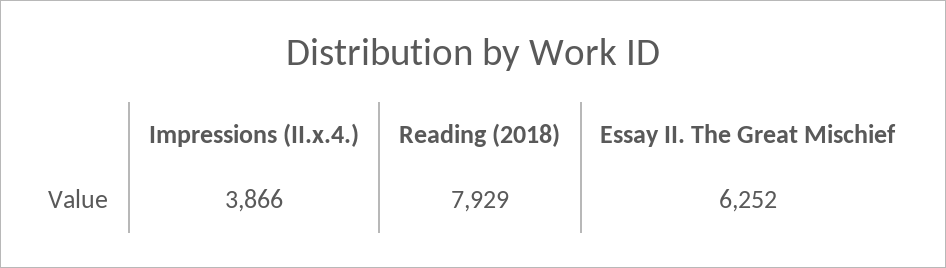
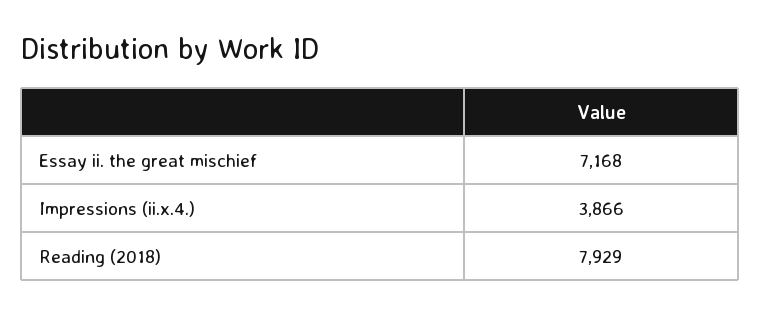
Essay II. The Great Mischief: 6252 -> 7168

